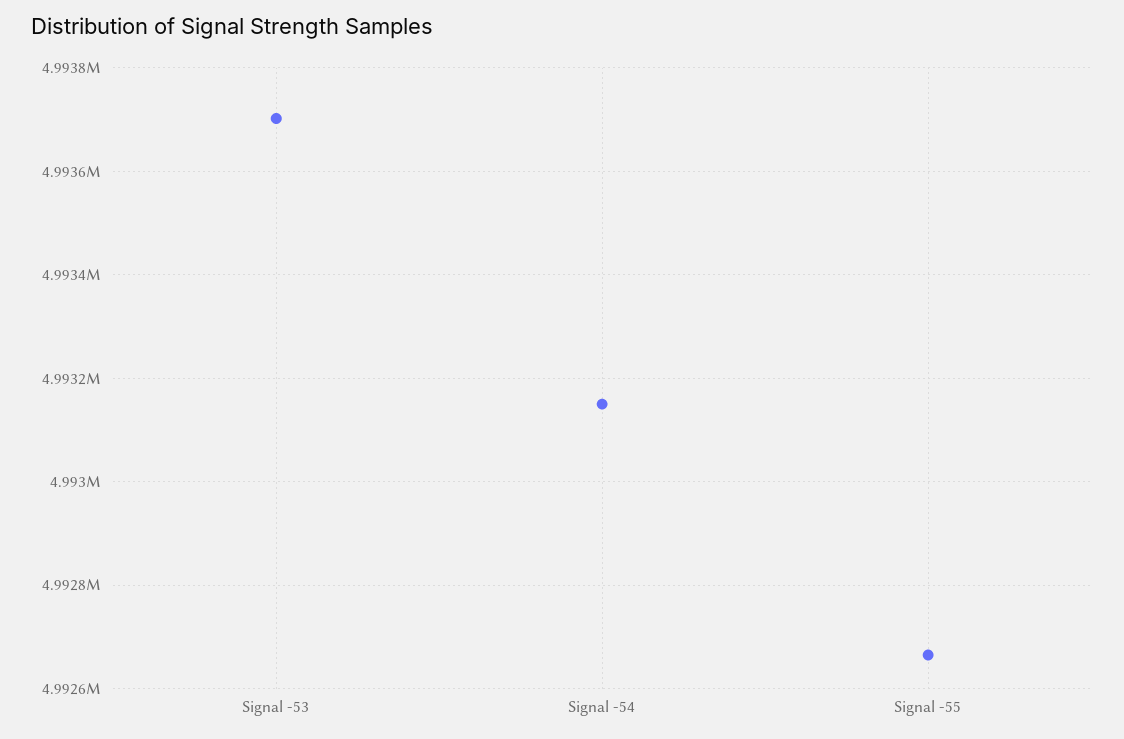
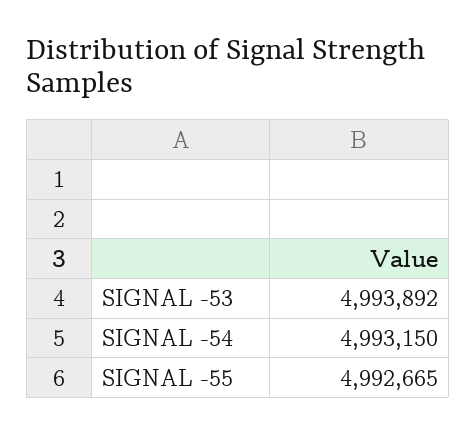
Signal -53: 4993700 -> 4993892

